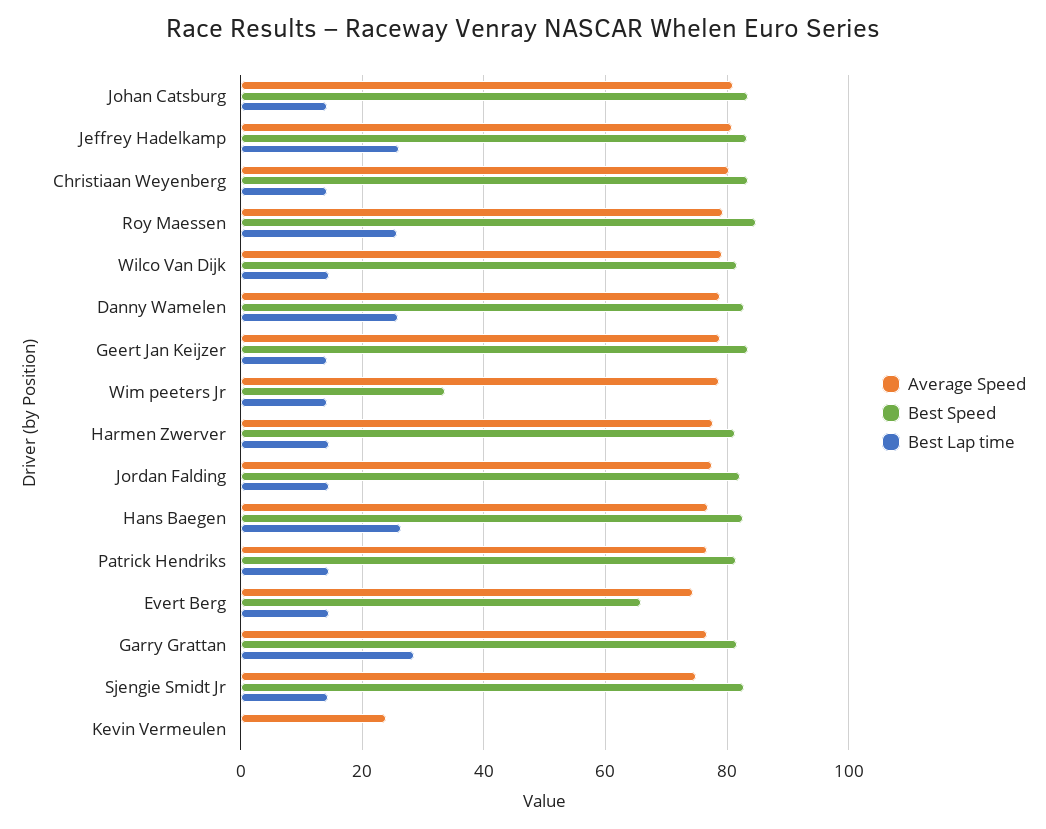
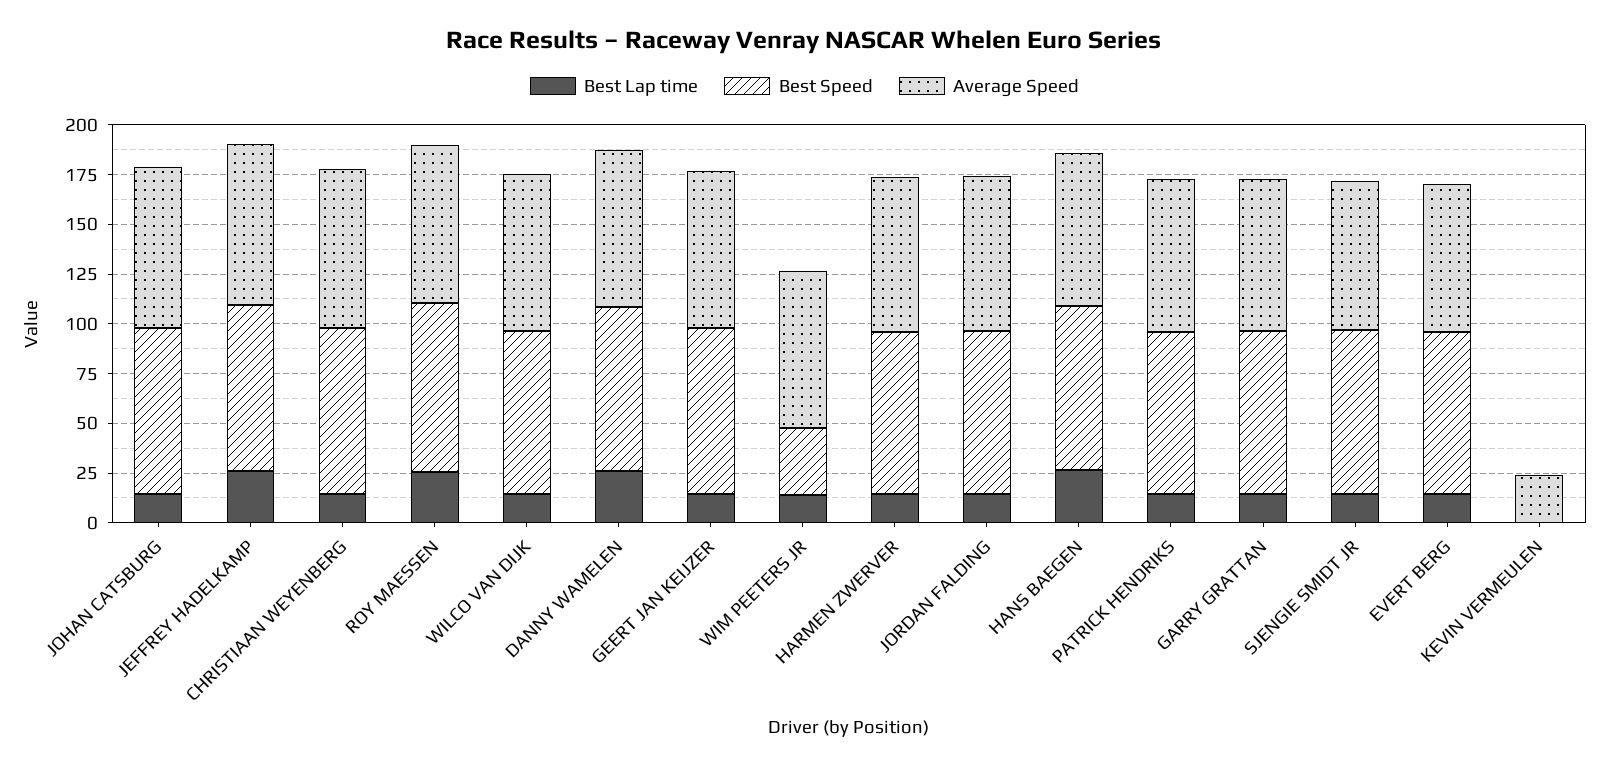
Best Speed, Evert Berg: 66 -> 80
Best Lap time, Garry Grattan: 28 -> 15

